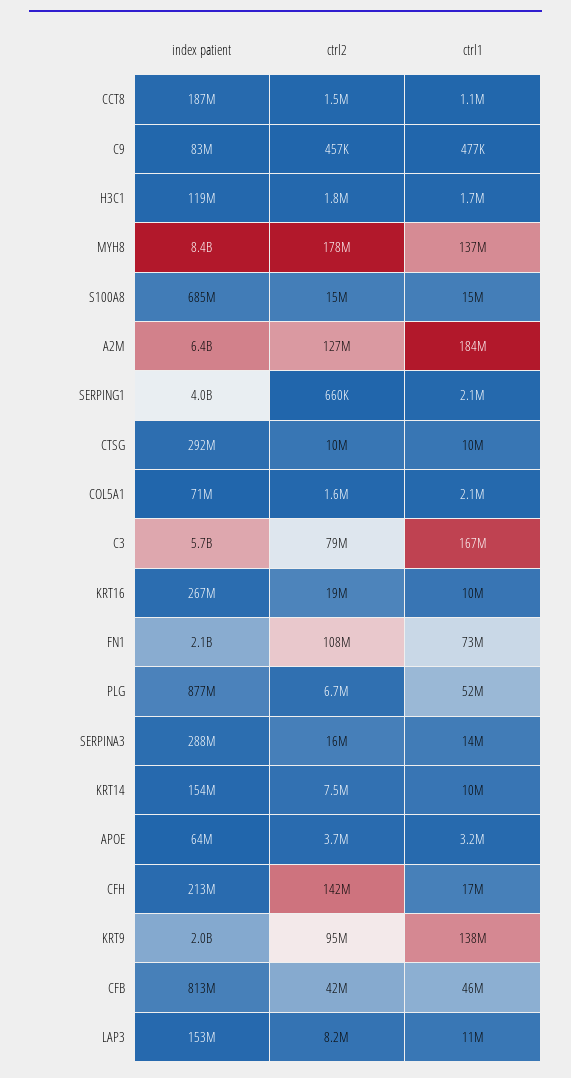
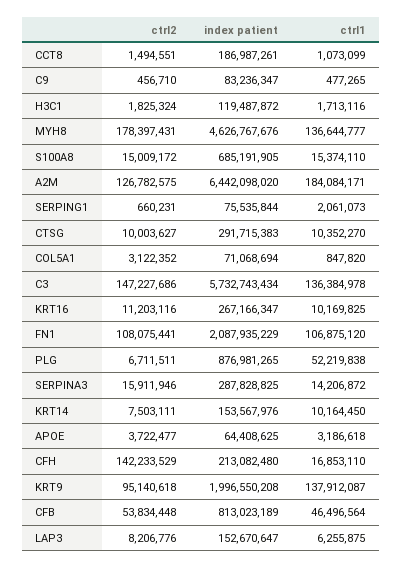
index patient, MYH8: 8400000000 -> 4626767676
index patient, SERPING1: 4000000000 -> 75535844
ctrl2, COL5A1: 1600000 -> 3122352
ctrl1, COL5A1: 2100000 -> 847820
ctrl2, C3: 79000000 -> 147227686
ctrl1, C3: 167000000 -> 136384978
ctrl2, KRT16: 19000000 -> 11203116
ctrl1, FN1: 73000000 -> 106875120
ctrl2, CFB: 42000000 -> 53834448
ctrl1, LAP3: 11000000 -> 6255875

